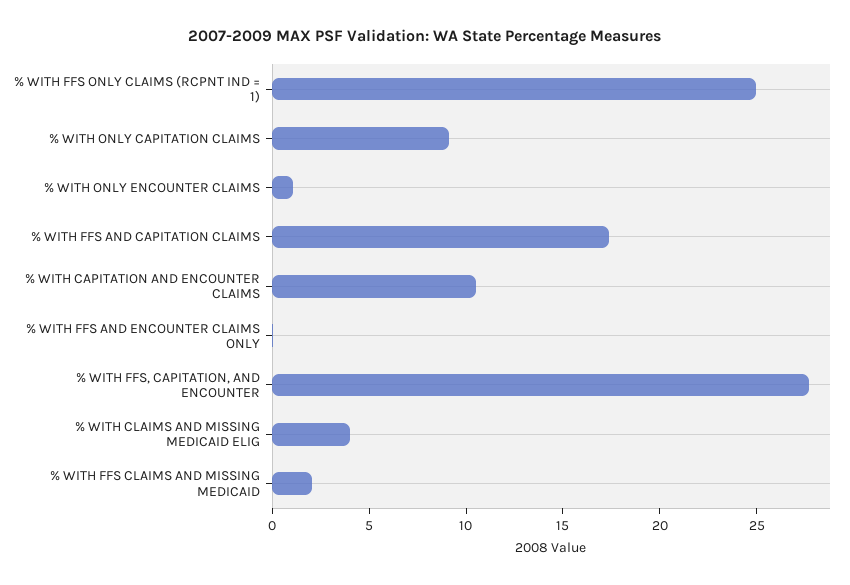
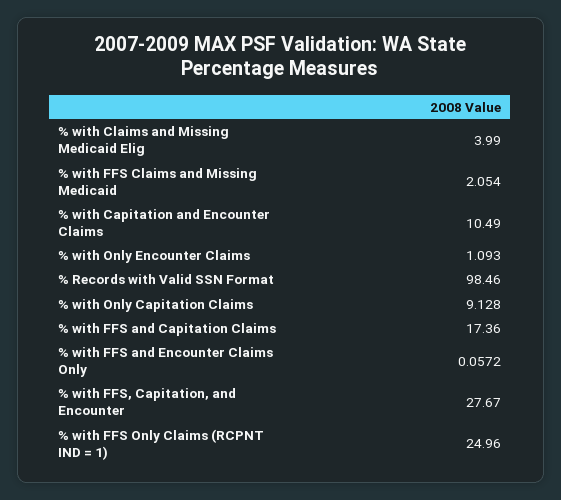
% Records with Valid SSN Format: none -> 98.46

